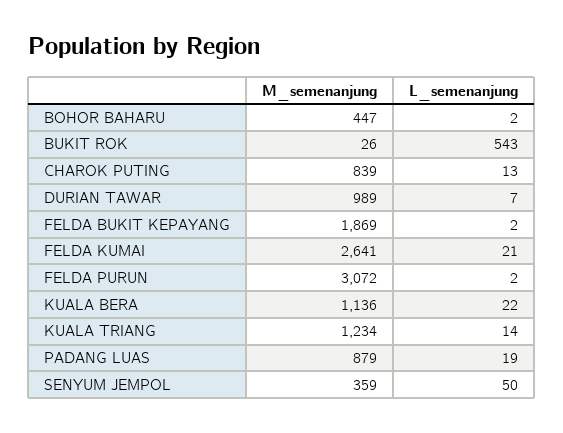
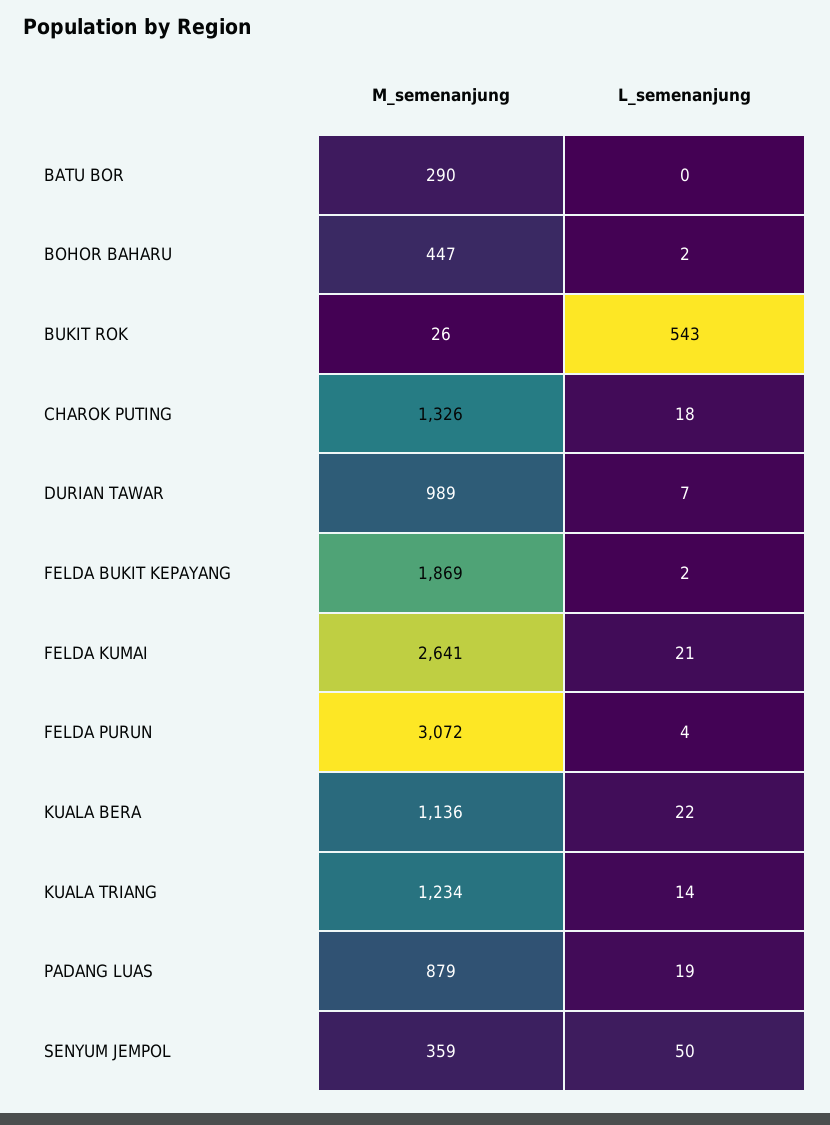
M_semenanjung, CHAROK PUTING: 839 -> 1326
L_semenanjung, CHAROK PUTING: 13 -> 18
L_semenanjung, FELDA PURUN: 2 -> 4
M_semenanjung, BATU BOR: none -> 290
L_semenanjung, BATU BOR: none -> 0

